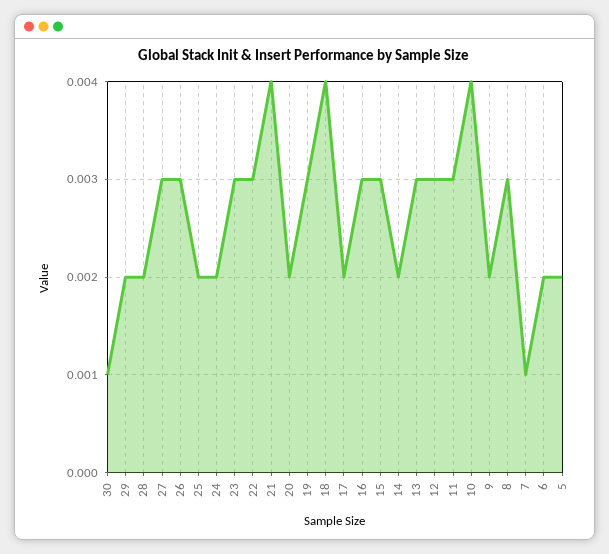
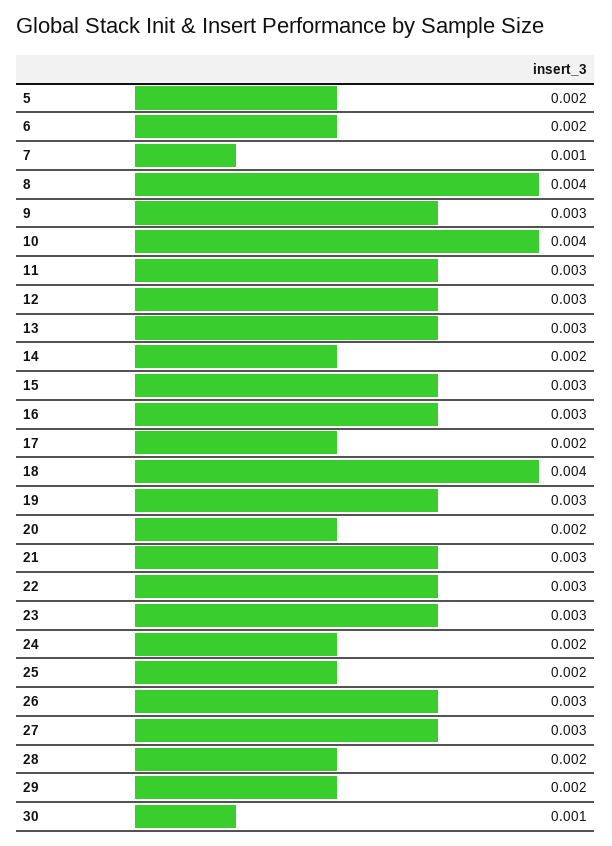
21: 0.004 -> 0.003
9: 0.002 -> 0.003
8: 0.003 -> 0.004

